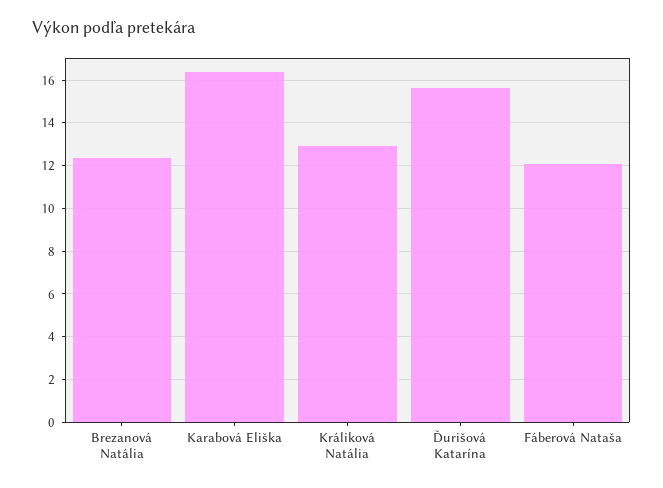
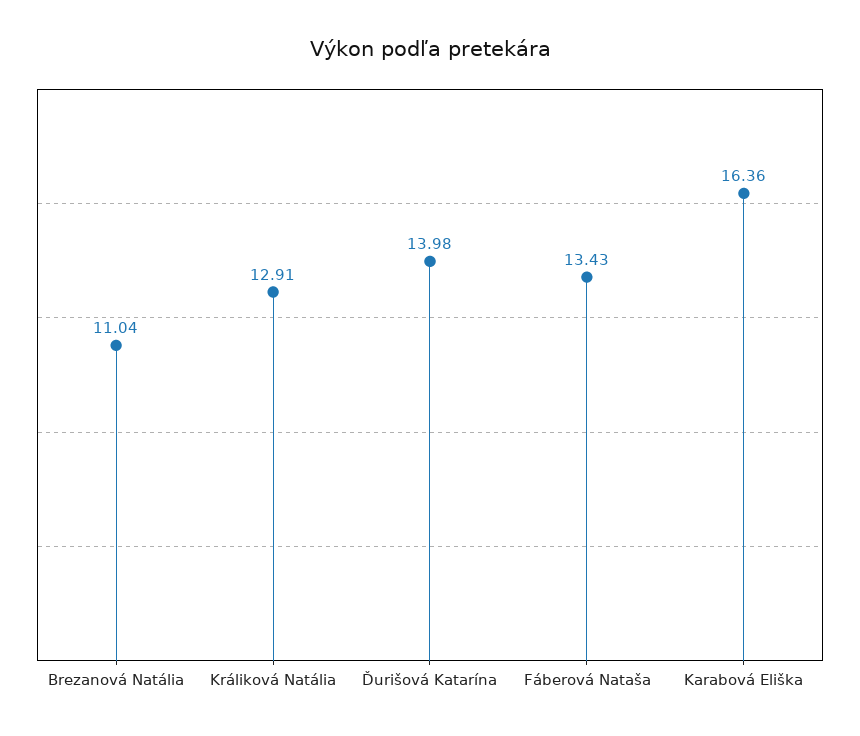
Brezanová Natália: 12.5 -> 11.04
Ďurišová Katarína: 15.5 -> 13.98
Fáberová Nataša: 12 -> 13.43

